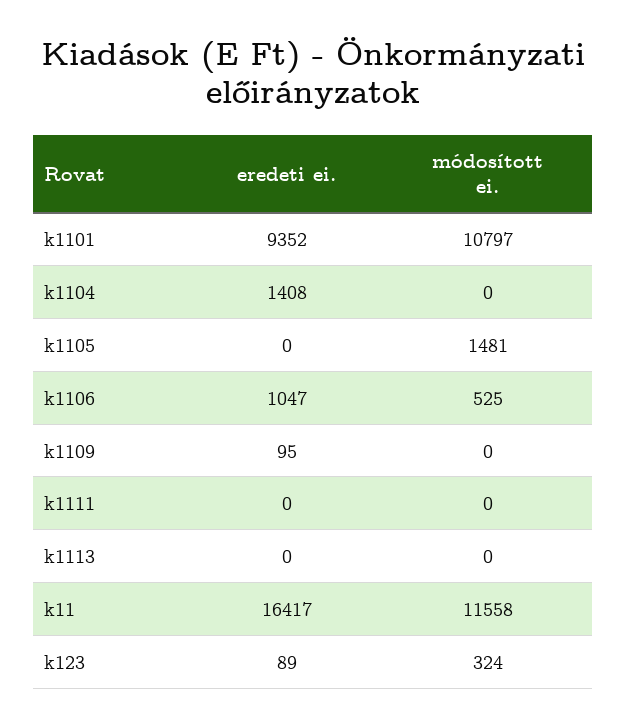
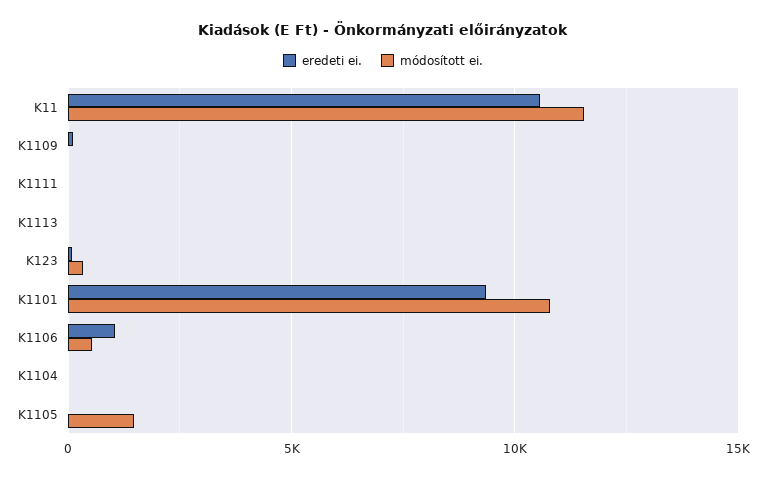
eredeti ei., k1104: 1408 -> 0
eredeti ei., k11: 16417 -> 10500

